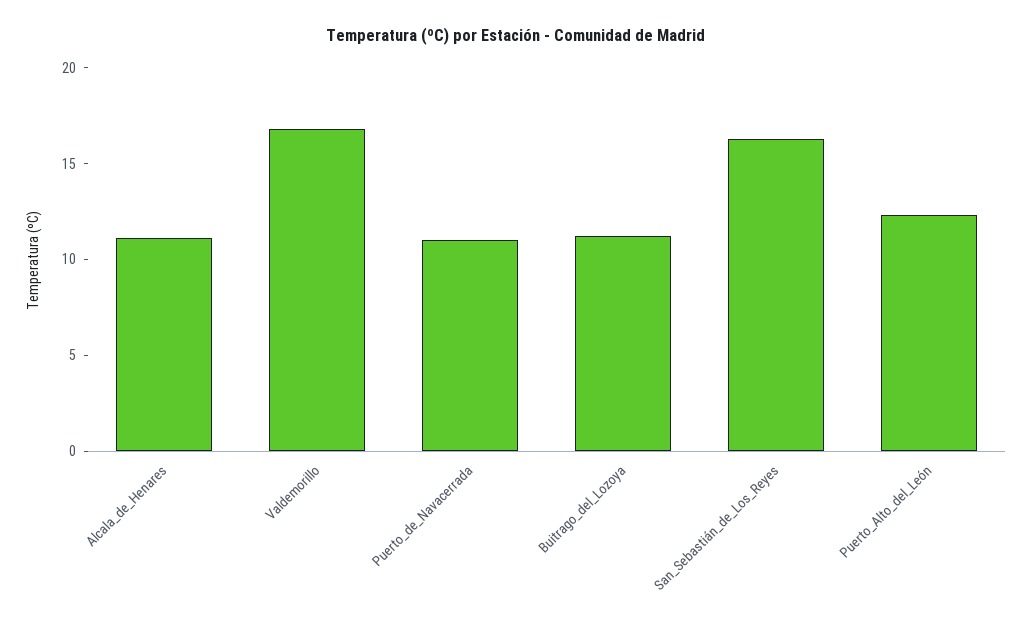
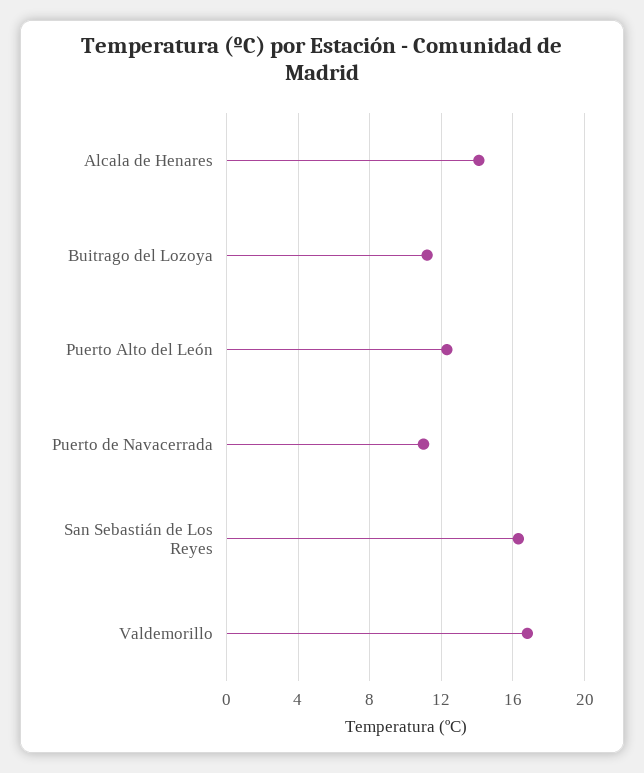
Alcala_de_Henares: 11 -> 14

